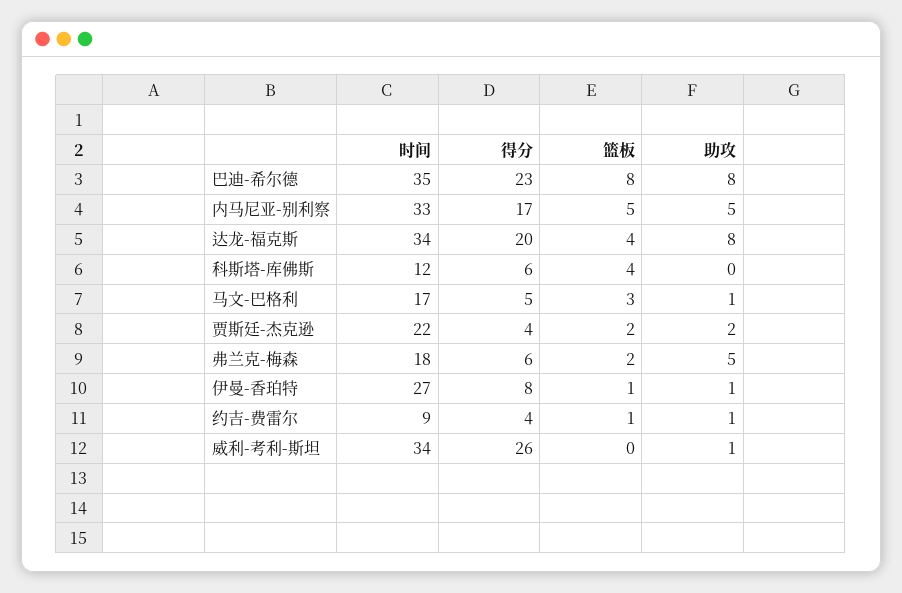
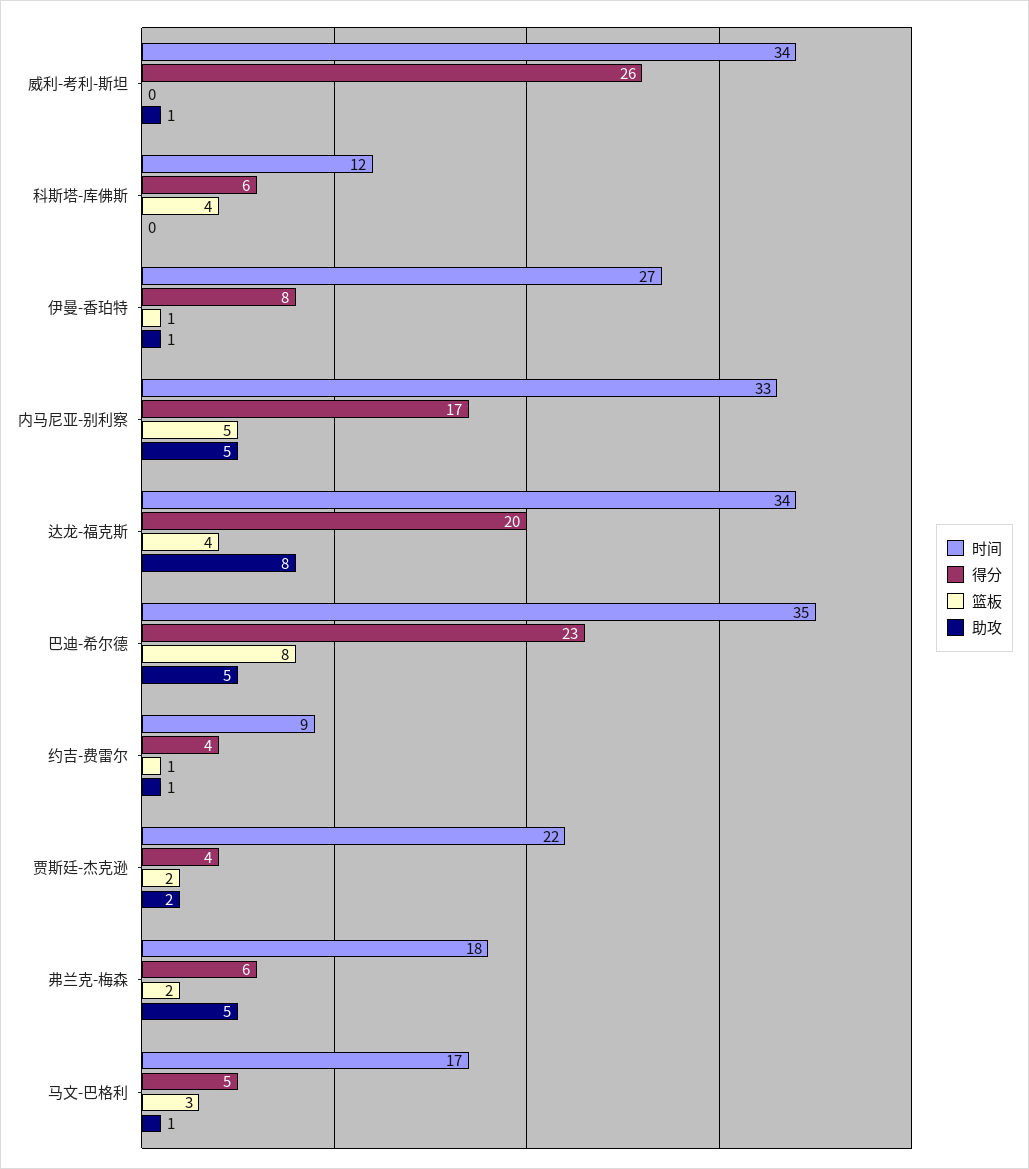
助攻, 巴迪-希尔德: 8 -> 5

